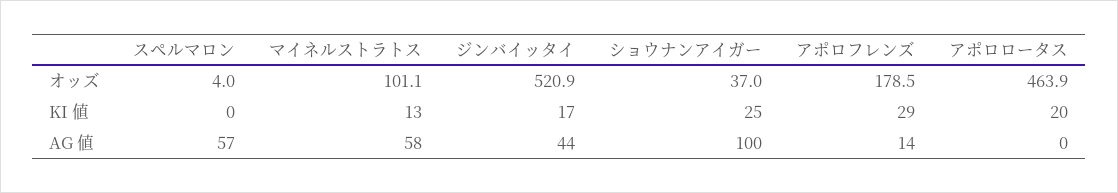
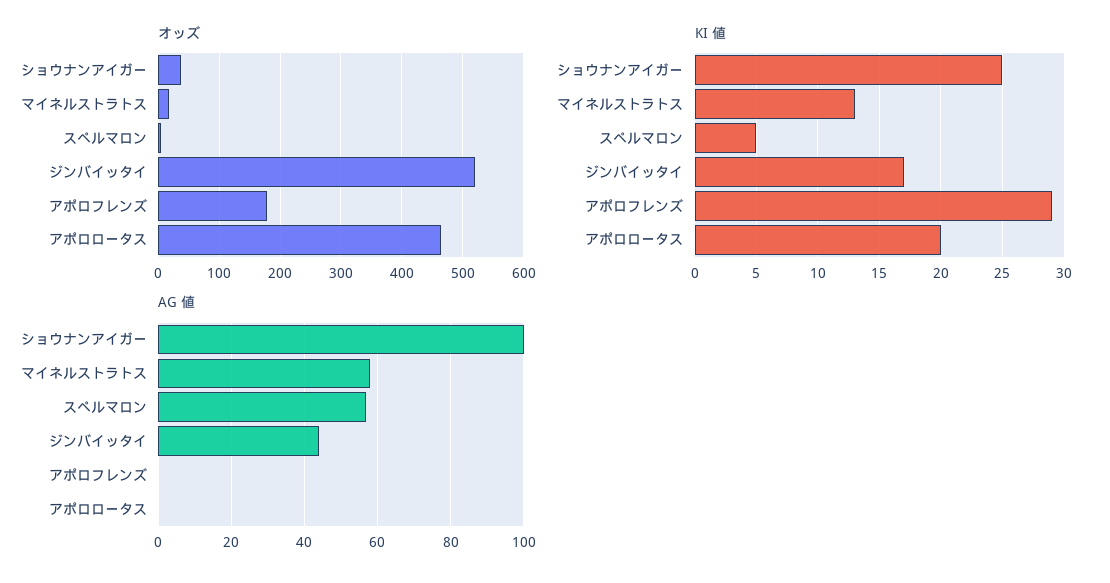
オッズ, マイネルストラトス: 101.1 -> 20
KI 値, スペルマロン: 0 -> 5
AG 値, アポロフレンズ: 14 -> 0

